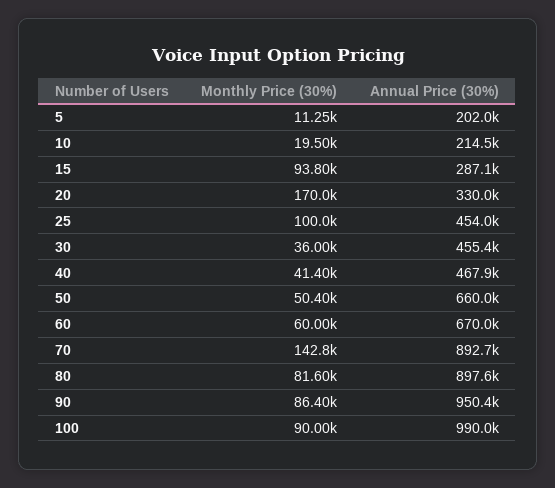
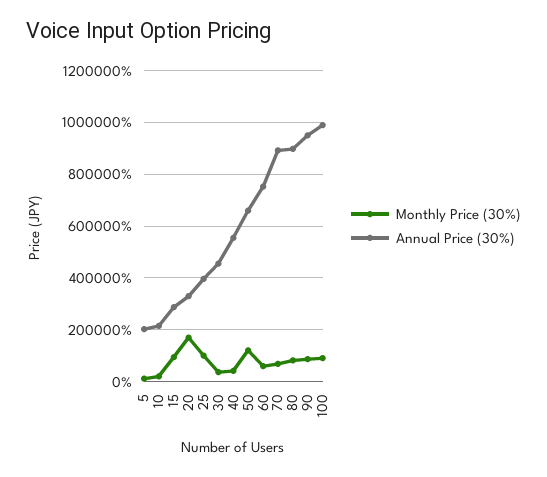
Annual Price (30%), 25: 454000 -> 400000
Annual Price (30%), 40: 467900 -> 550000
Monthly Price (30%), 50: 50400 -> 125000
Annual Price (30%), 60: 670000 -> 750000
Monthly Price (30%), 70: 142800 -> 75000

